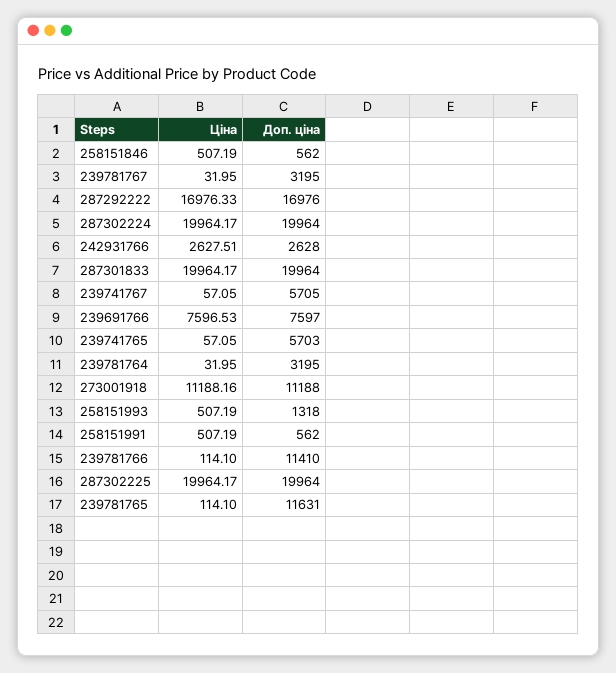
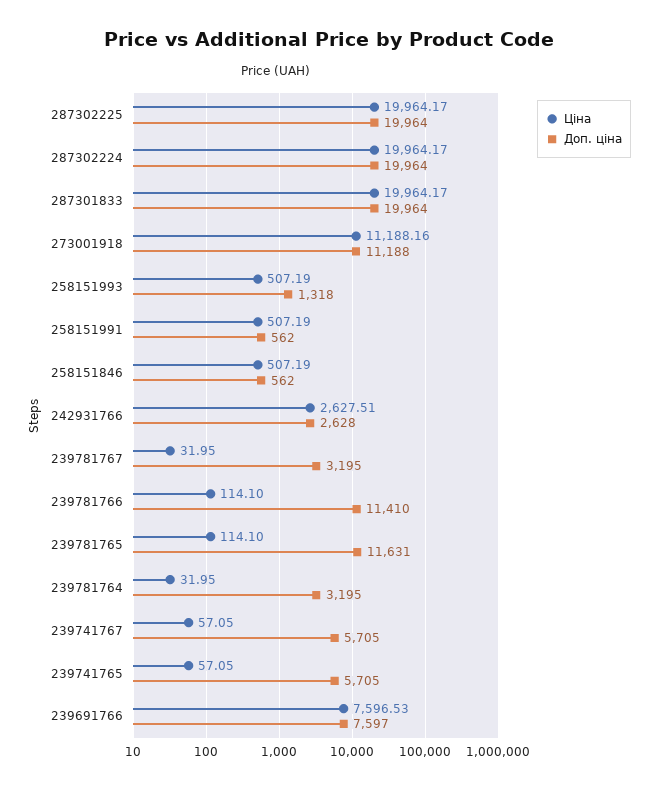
Ціна, 287292222: 16976.33 -> none
Доп. ціна, 287292222: 16976 -> none
Доп. ціна, 239741765: 5703 -> 5705

